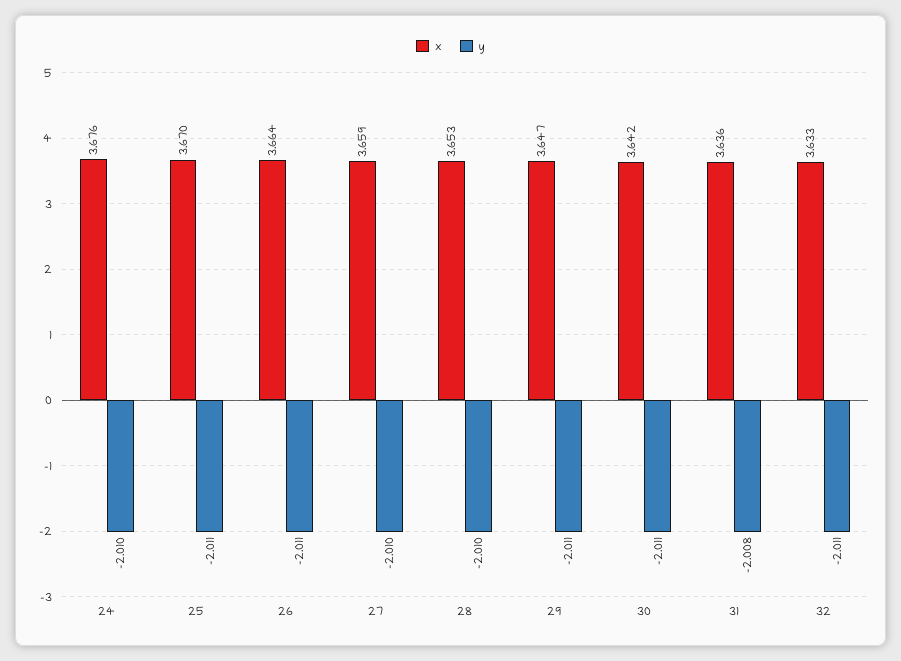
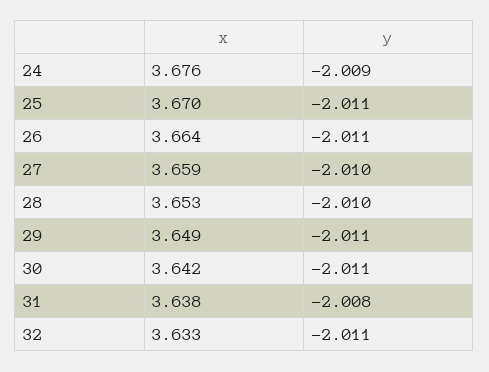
y, 24: -2.01 -> -2.009
x, 29: 3.647 -> 3.649
x, 31: 3.636 -> 3.638

